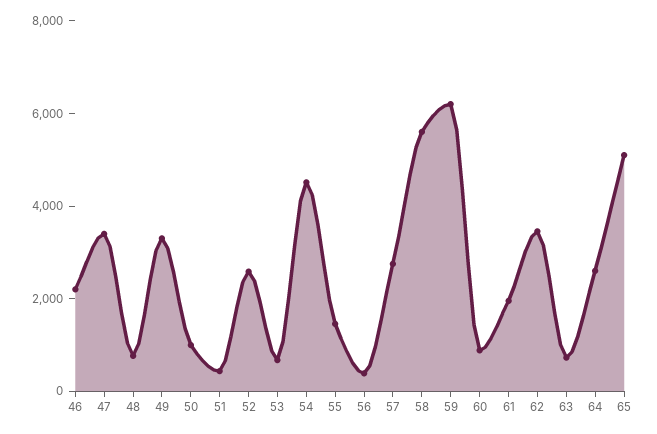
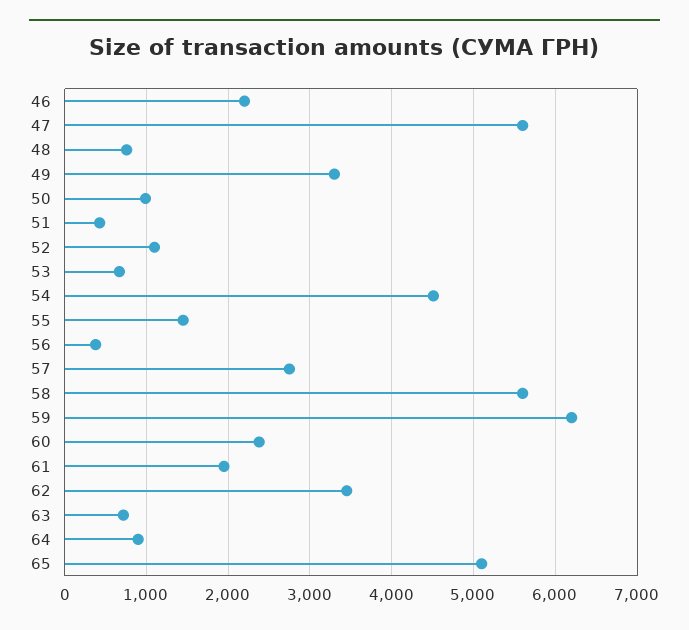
47: 3500 -> 5600
52: 2500 -> 1100
60: 1000 -> 2400
64: 2500 -> 900

